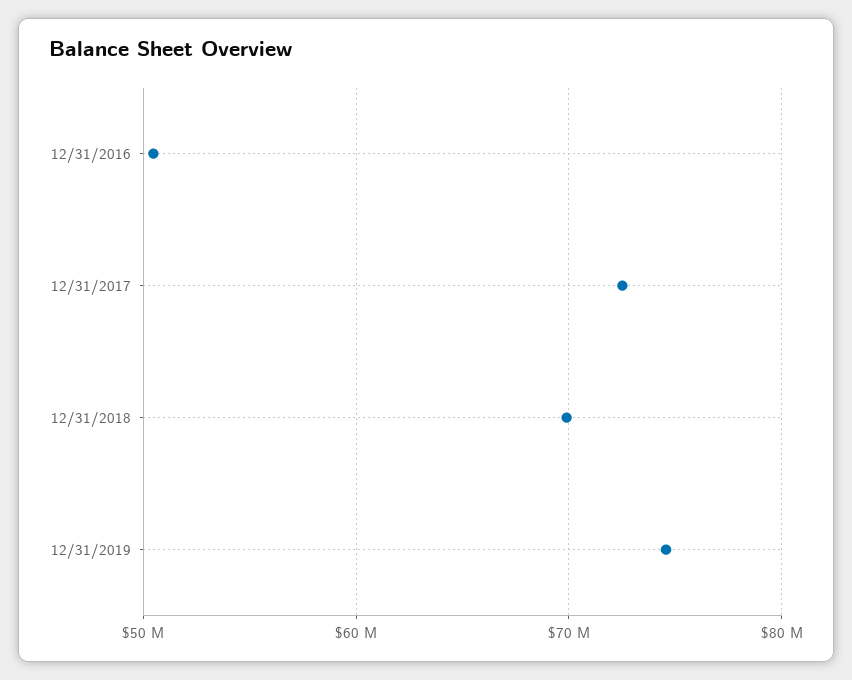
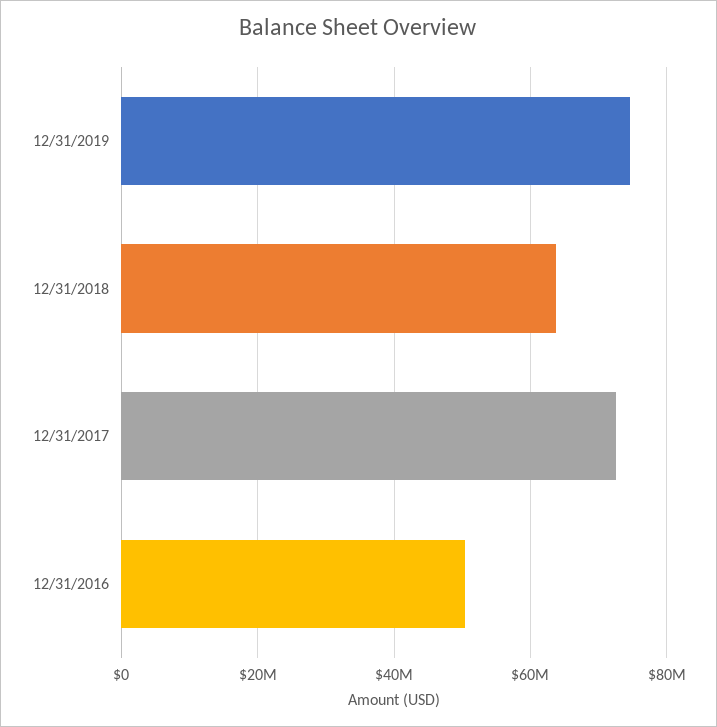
12/31/2018: 70000000 -> 64000000

